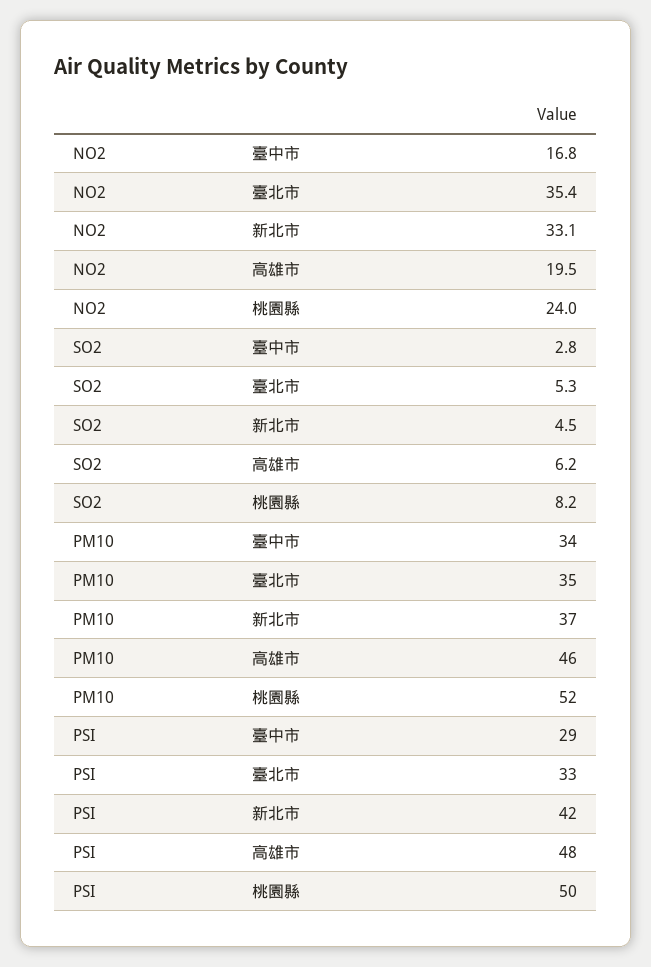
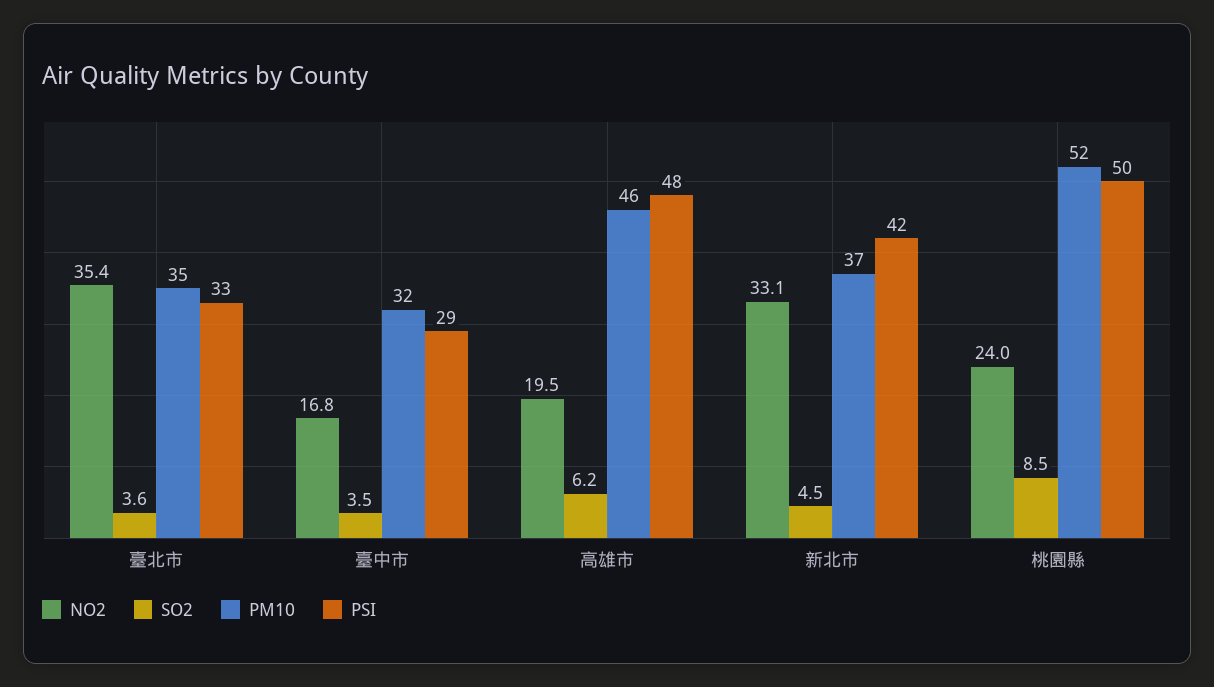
SO2, 臺中市: 2.8 -> 3.5
SO2, 臺北市: 5.3 -> 3.6
SO2, 桃園縣: 8.2 -> 8.5
PM10, 臺中市: 34 -> 32

